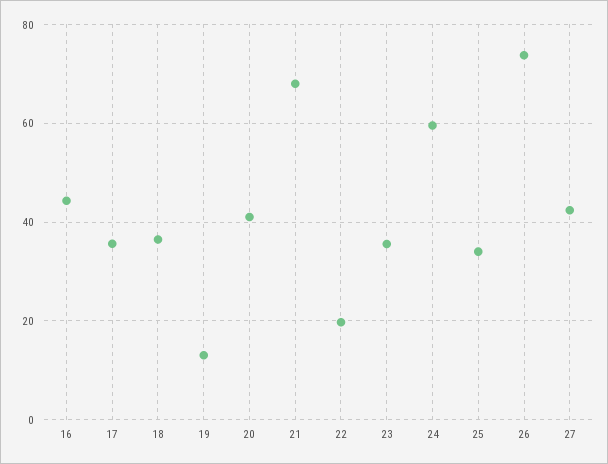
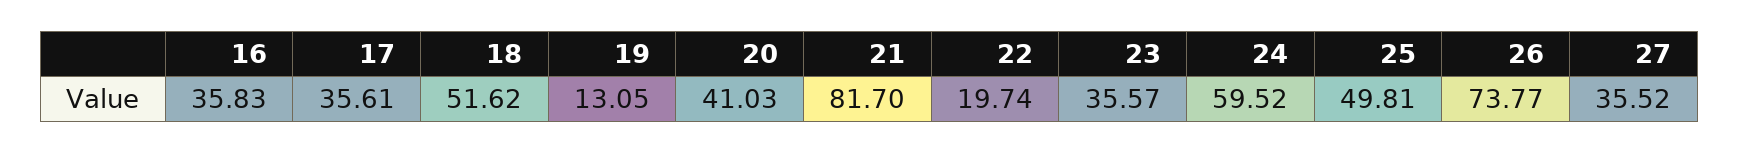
16: 44 -> 35.83
18: 36 -> 51.62
21: 68 -> 81.7
25: 34 -> 49.81
27: 42 -> 35.52

